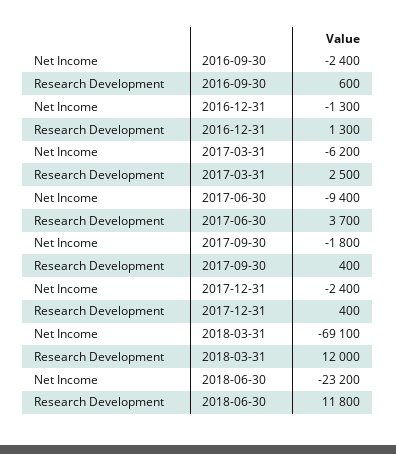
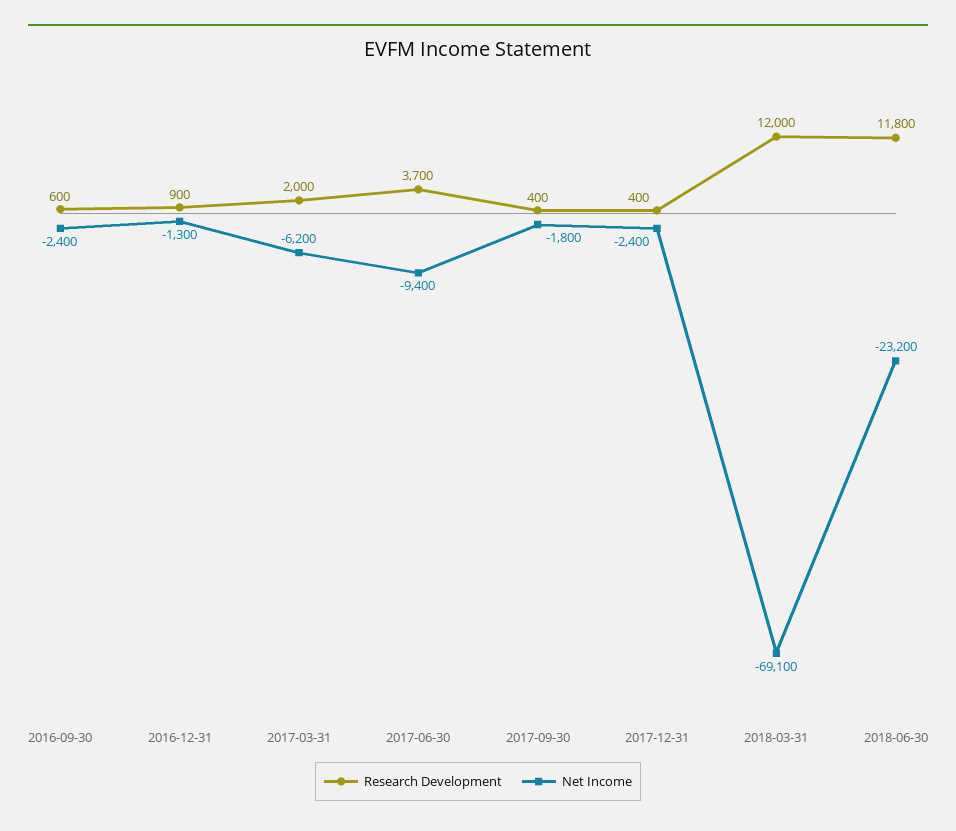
Research Development, 2016-12-31: 1300 -> 900
Research Development, 2017-03-31: 2500 -> 2000

